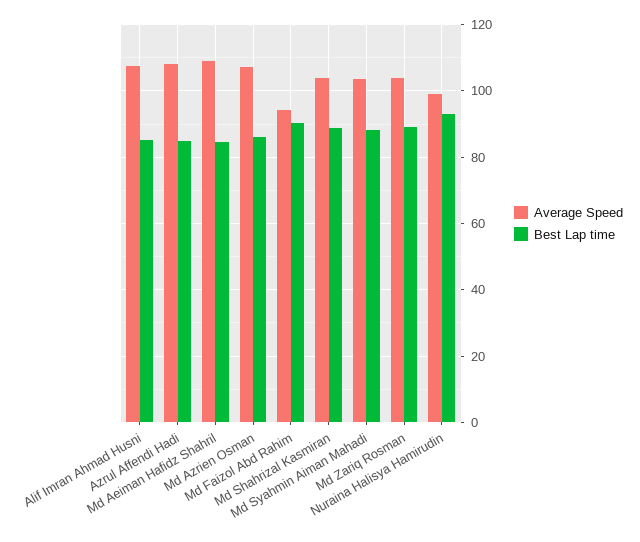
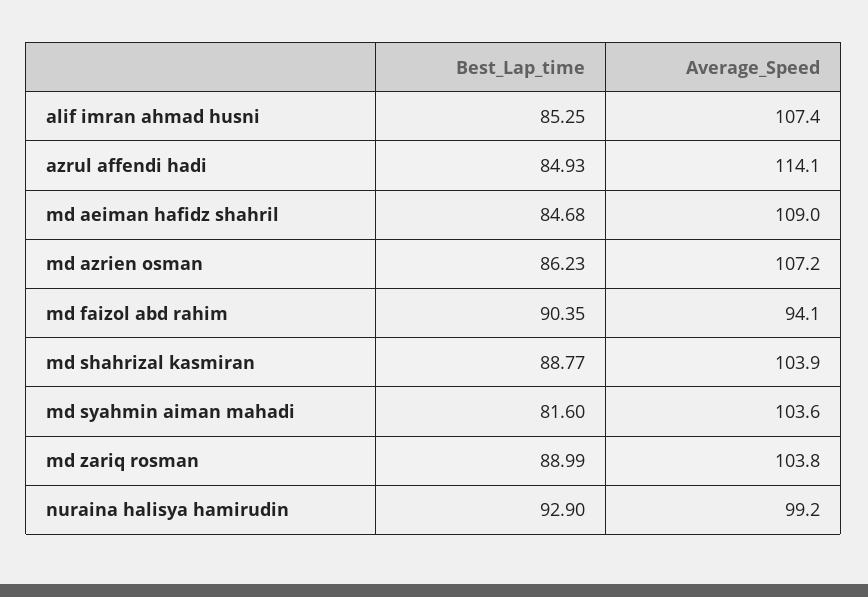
Average Speed, Azrul Affendi Hadi: 108 -> 114.1
Best Lap time, Md Syahmin Aiman Mahadi: 88 -> 81.6

